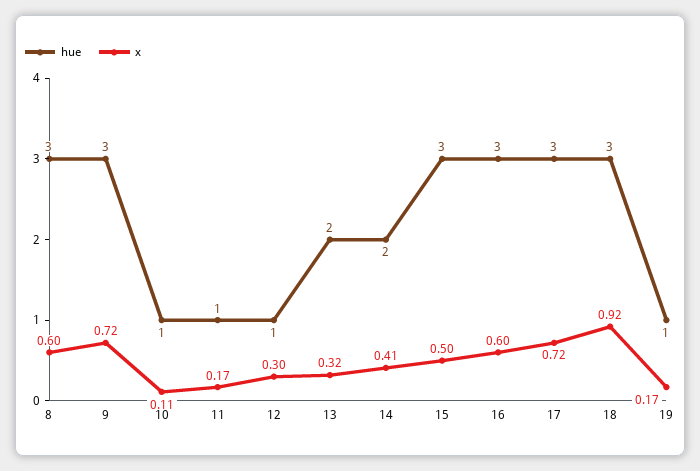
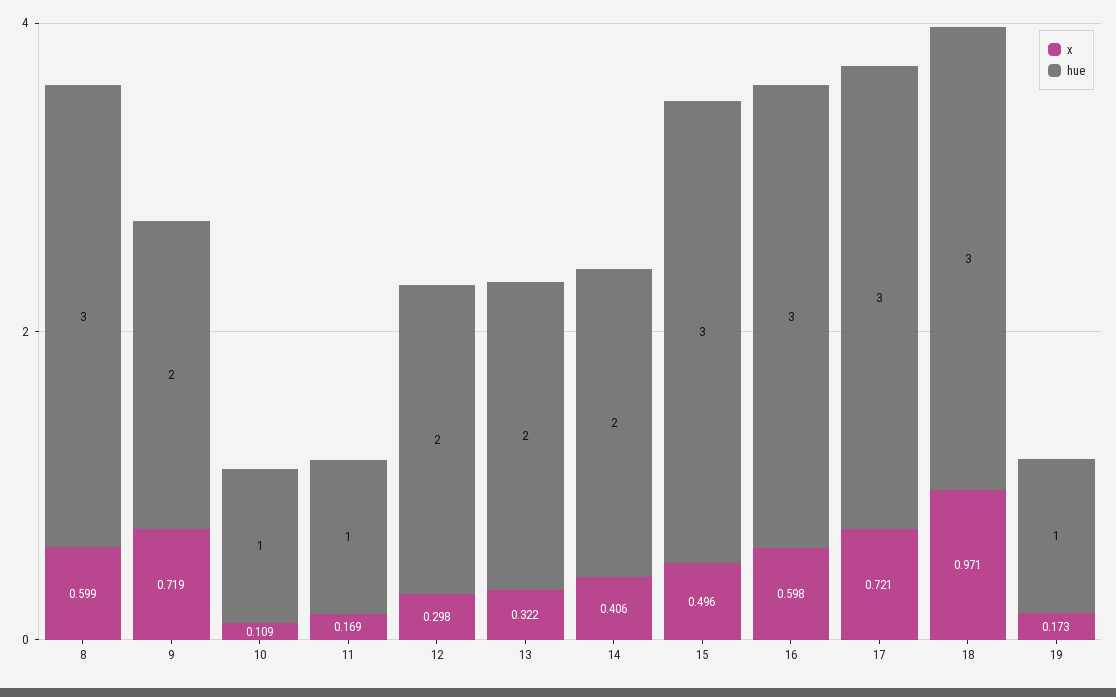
hue, 9: 3 -> 2
hue, 12: 1 -> 2
x, 18: 0.92 -> 0.971

